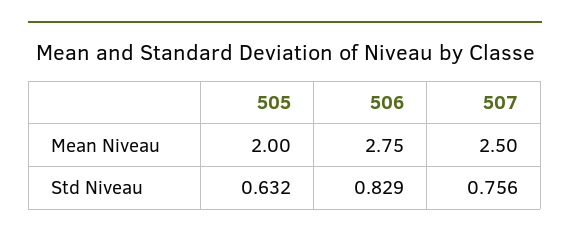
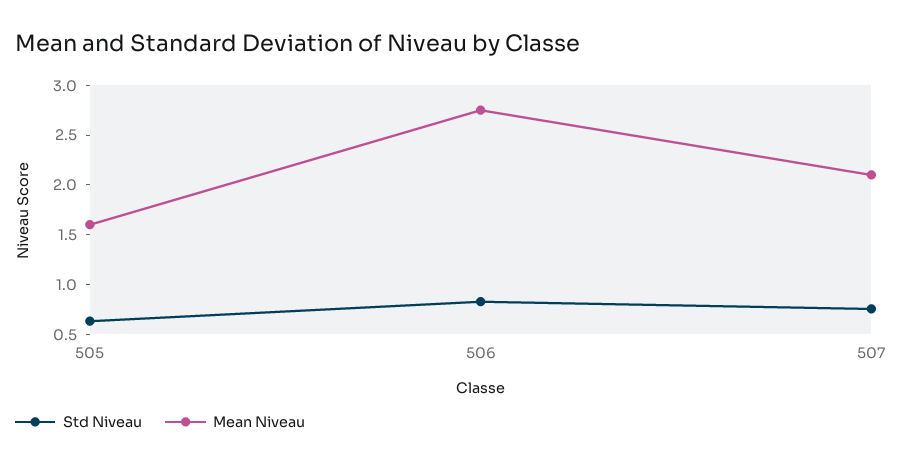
Mean Niveau, 505: 2 -> 1.6
Mean Niveau, 507: 2.5 -> 2.1

